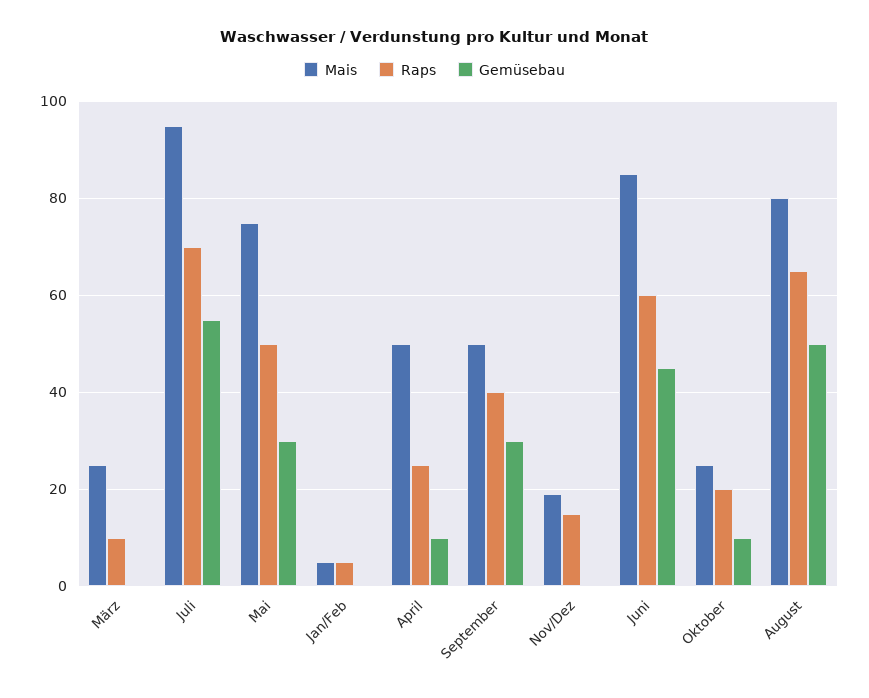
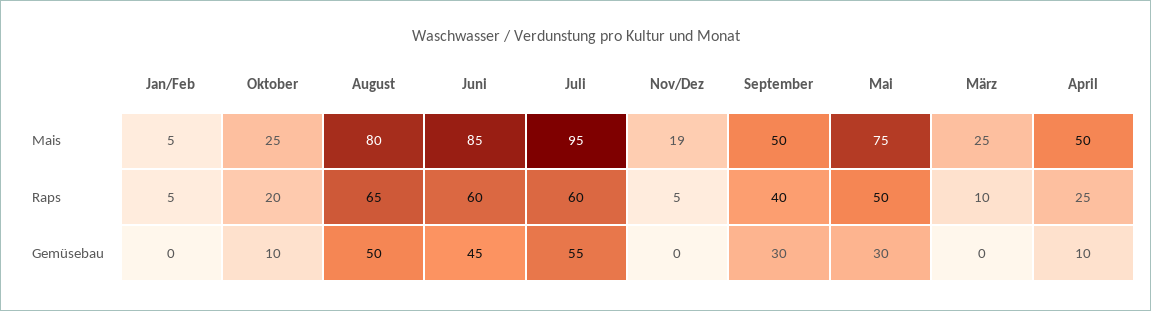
Raps, Juli: 70 -> 60
Raps, Nov/Dez: 15 -> 5

